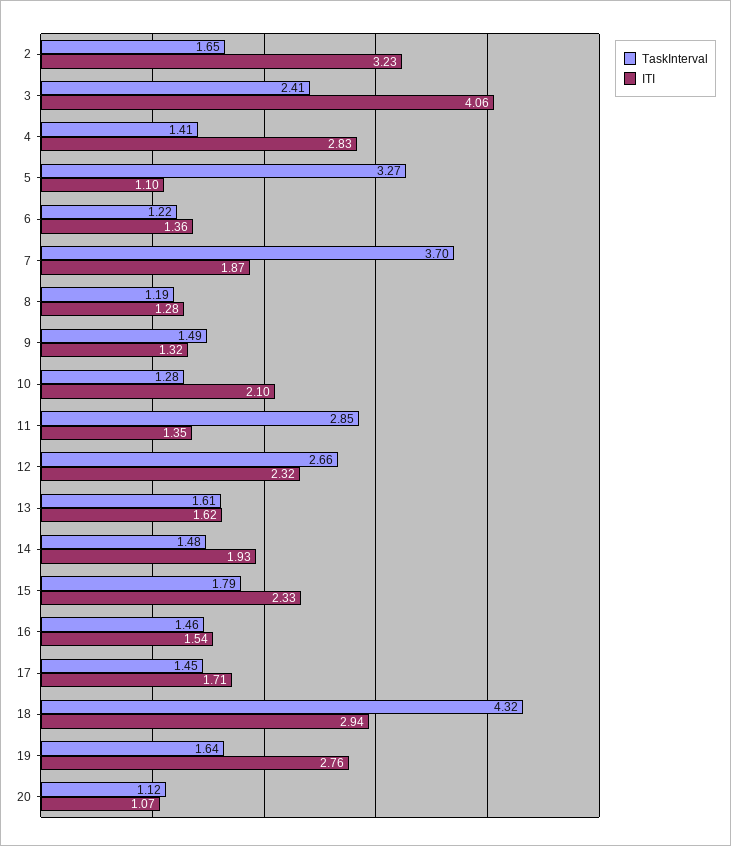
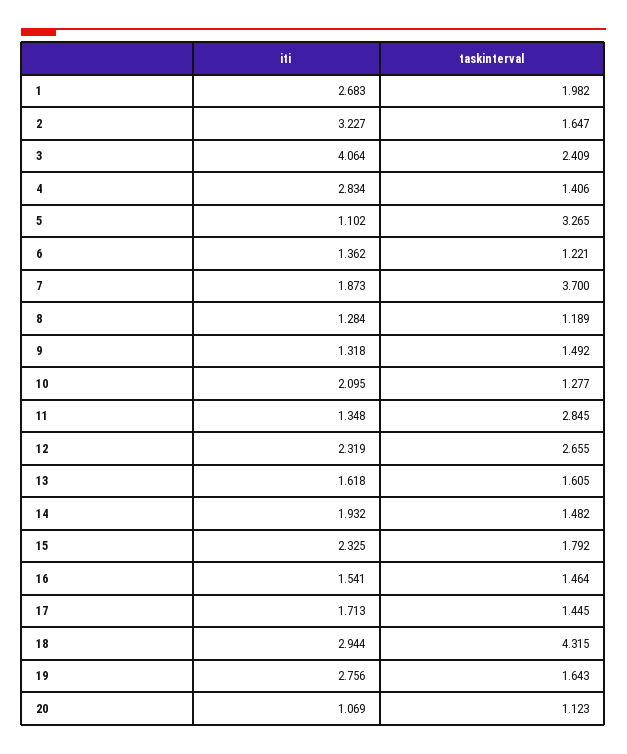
ITI, 1: none -> 2.683
TaskInterval, 1: none -> 1.982

